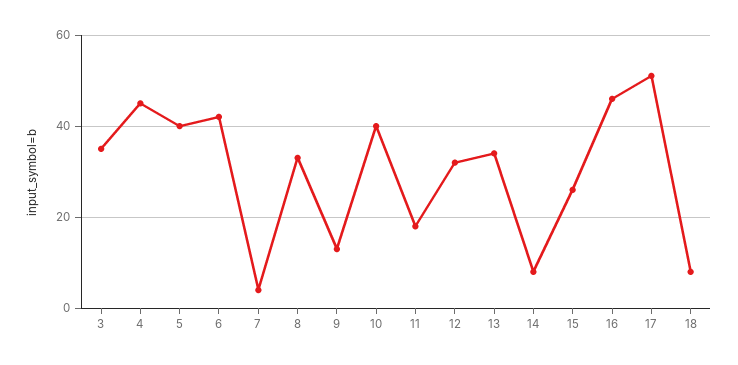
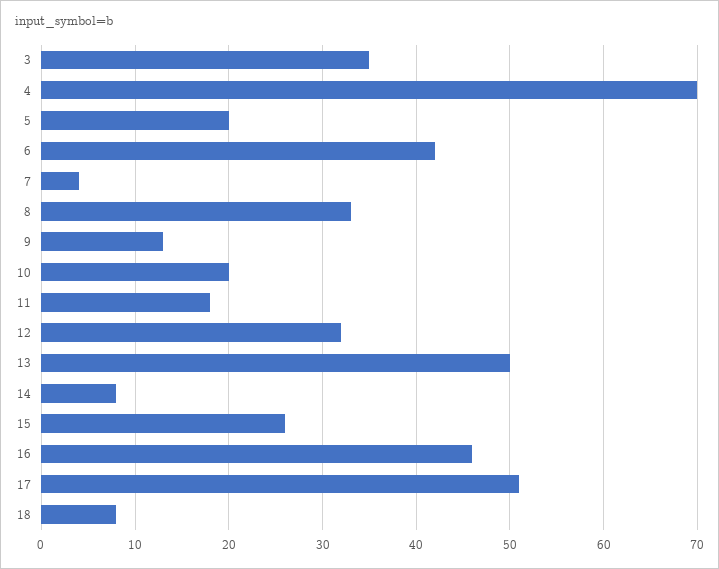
4: 45 -> 70
5: 40 -> 20
10: 40 -> 20
13: 35 -> 50

